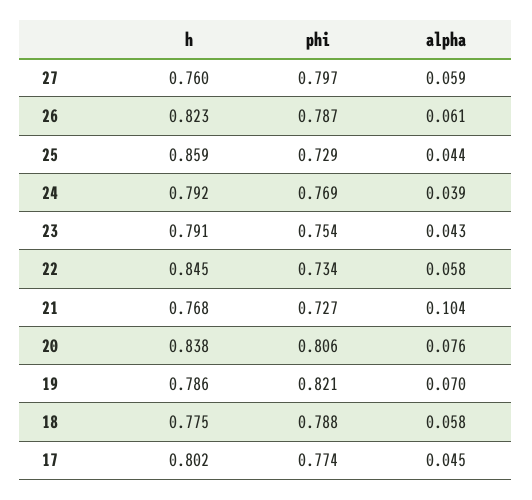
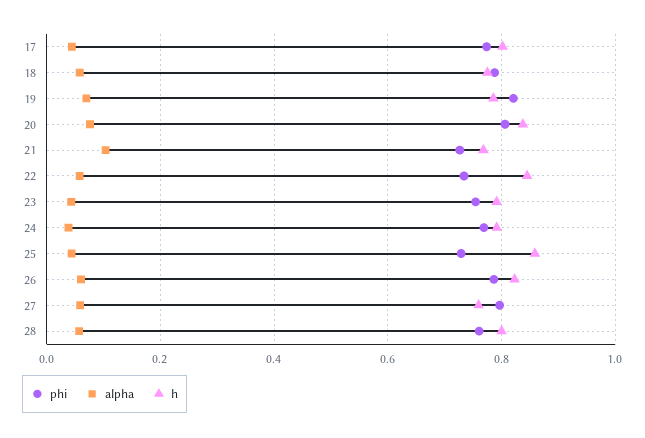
phi, 28: none -> 0.76
alpha, 28: none -> 0.06
h, 28: none -> 0.8

